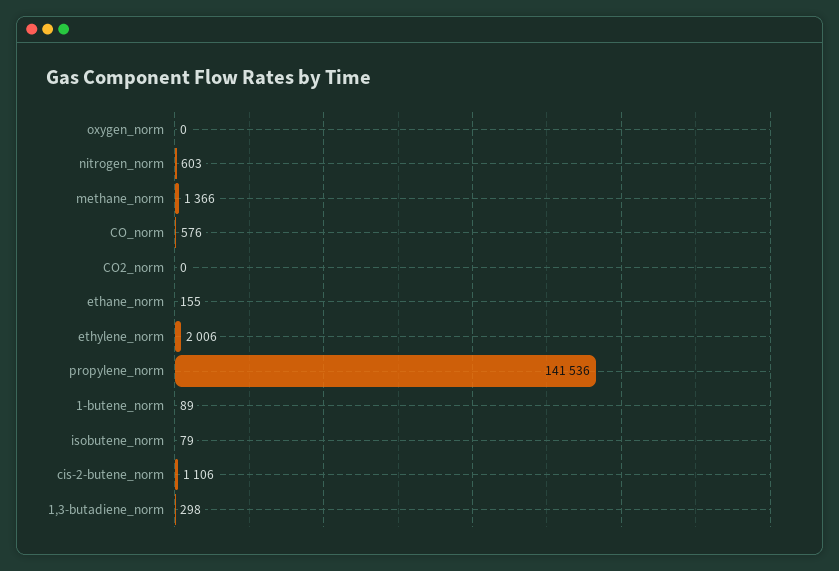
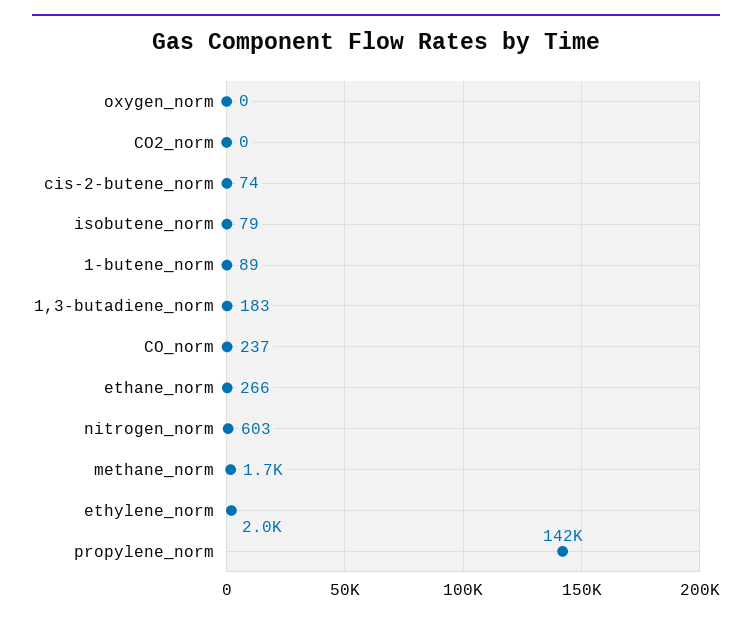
methane_norm: 1366 -> 1700
CO_norm: 576 -> 237
ethane_norm: 155 -> 266
cis-2-butene_norm: 1106 -> 74
1,3-butadiene_norm: 298 -> 183

